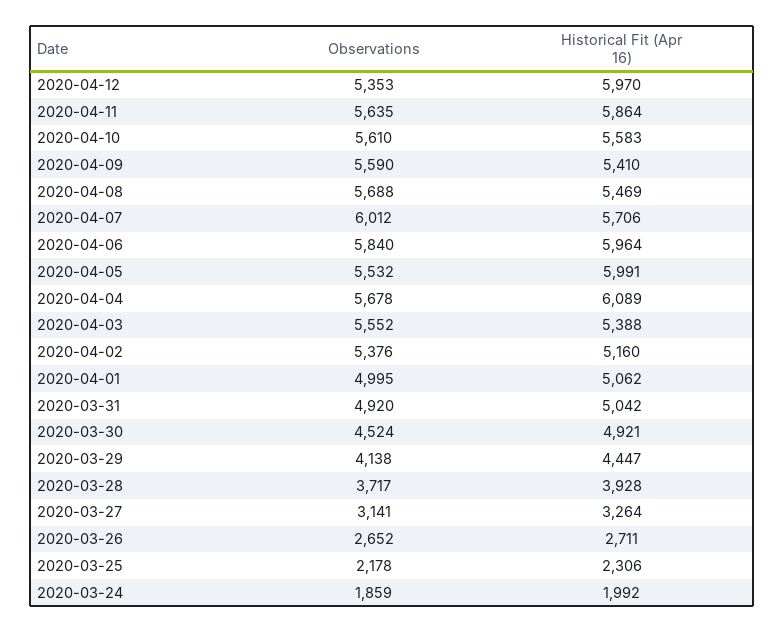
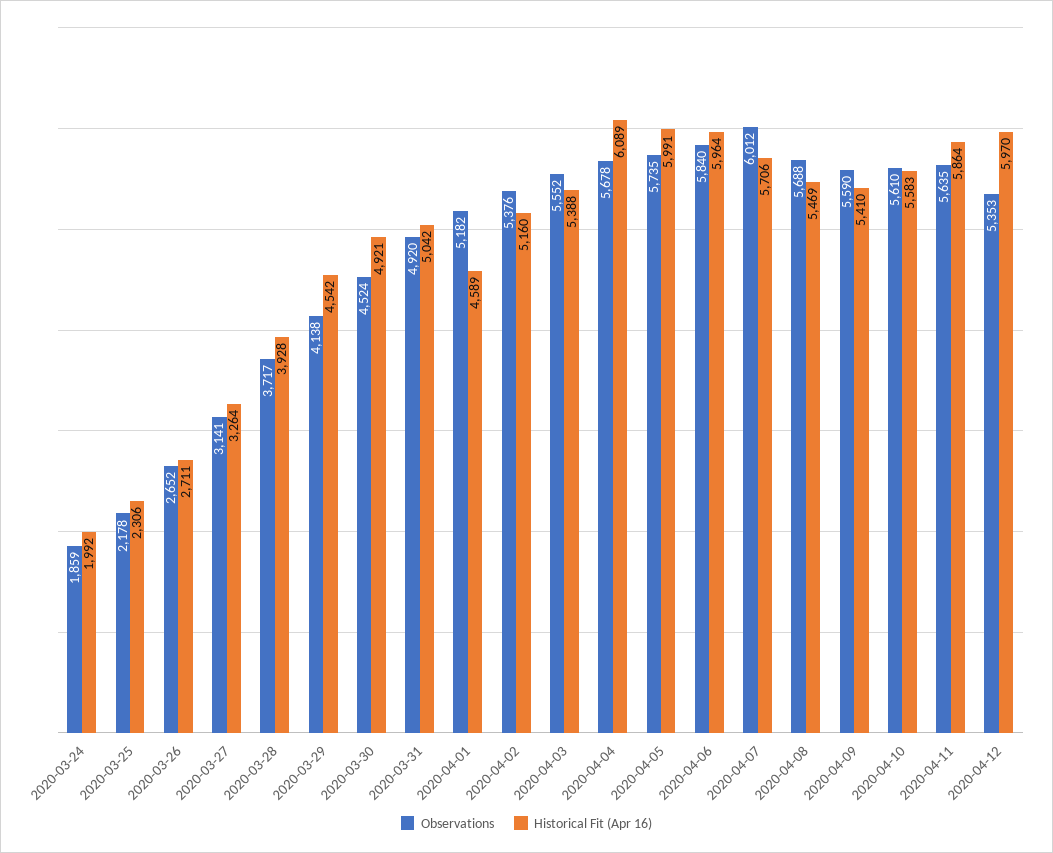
Observations, 2020-04-05: 5532 -> 5735
Observations, 2020-04-01: 4995 -> 5182
Historical Fit (Apr 16), 2020-04-01: 5062 -> 4589
Historical Fit (Apr 16), 2020-03-29: 4447 -> 4542

